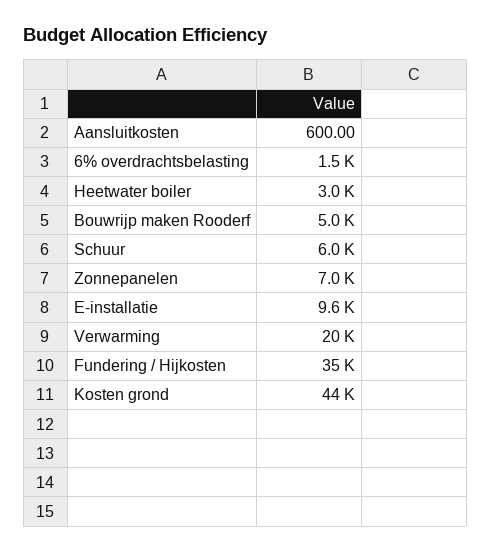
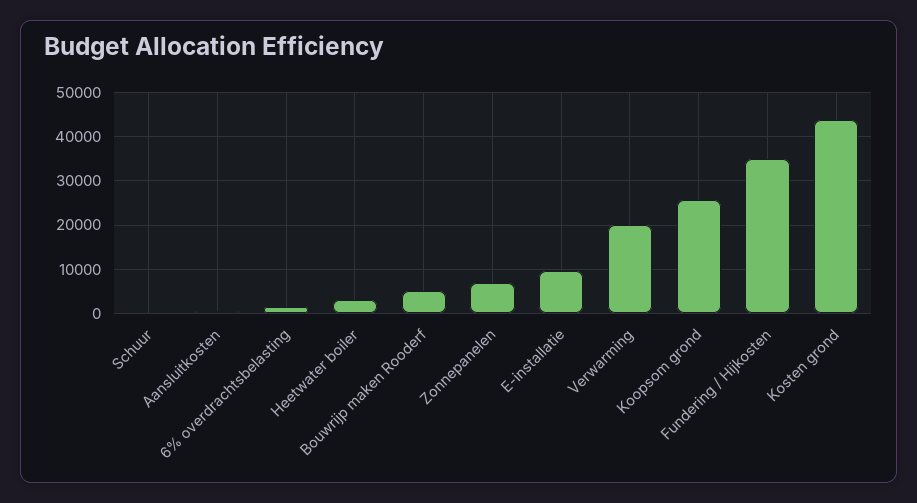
Schuur: 6000 -> 0
Koopsom grond: none -> 26000

